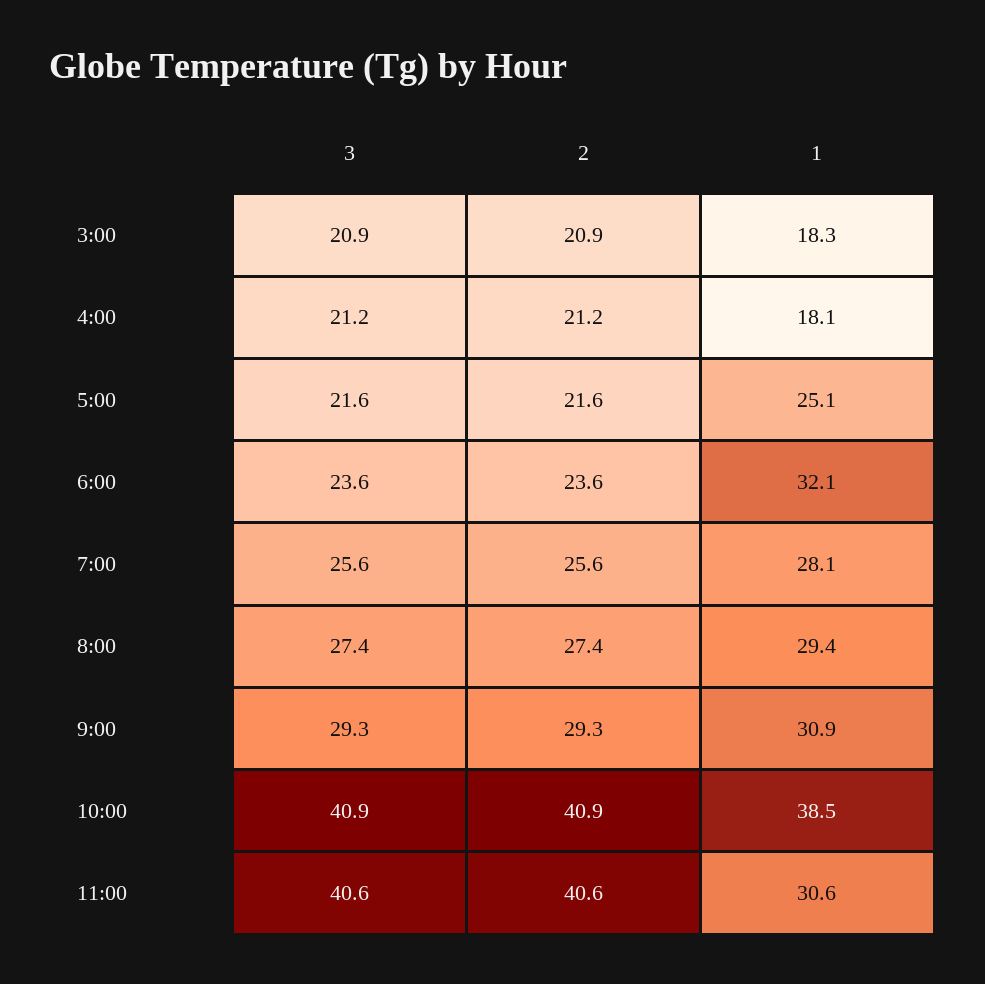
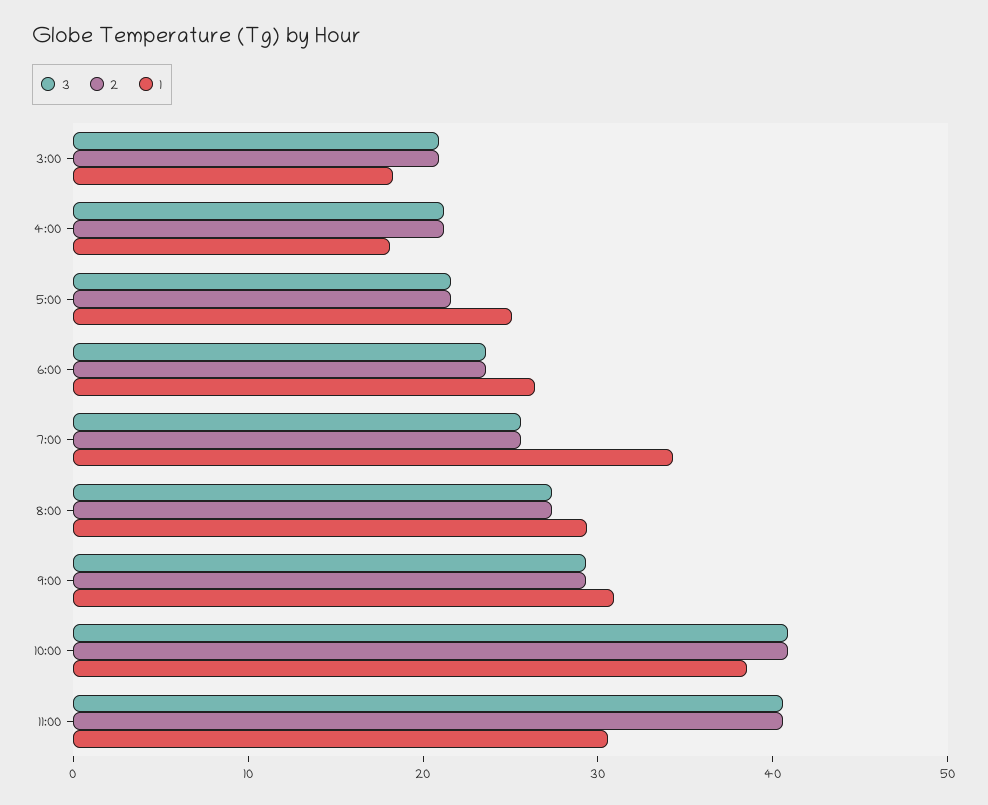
1, 6:00: 32.1 -> 26
1, 7:00: 28.1 -> 34

